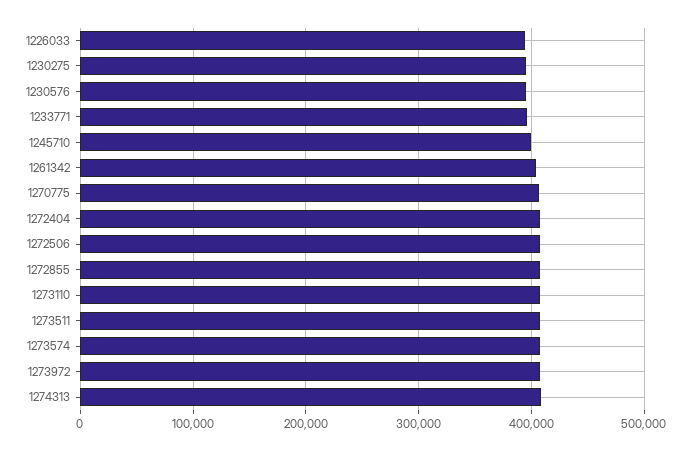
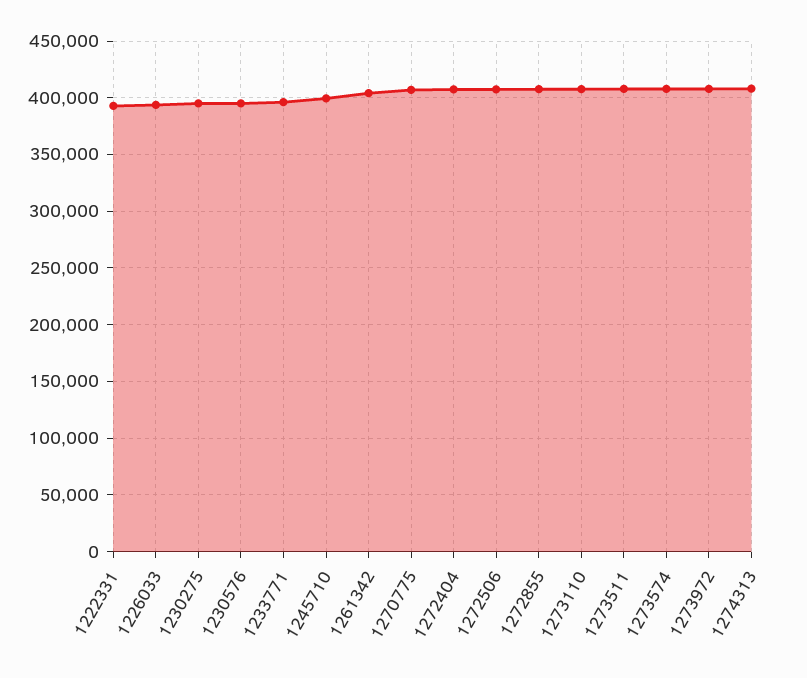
1222331: none -> 390000

